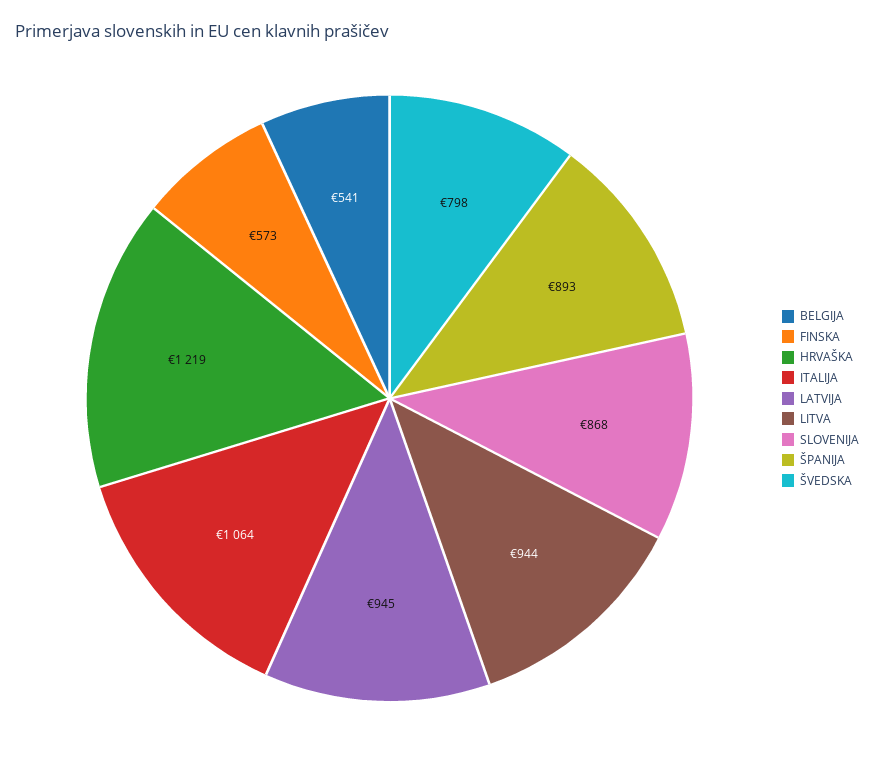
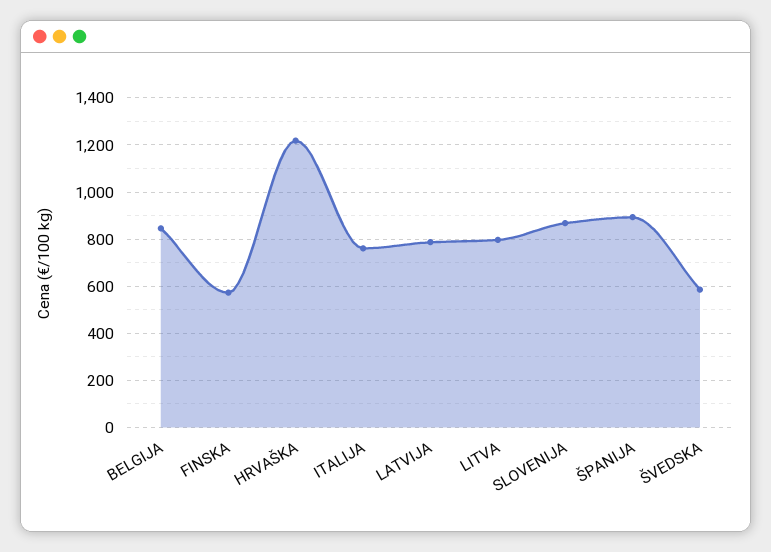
BELGIJA: 541 -> 850
ITALIJA: 1064 -> 750
LATVIJA: 945 -> 800
LITVA: 944 -> 800
ŠVEDSKA: 798 -> 600

